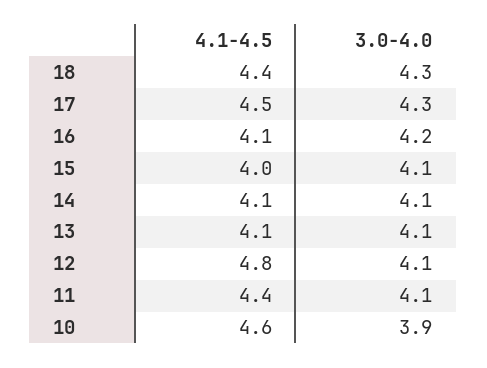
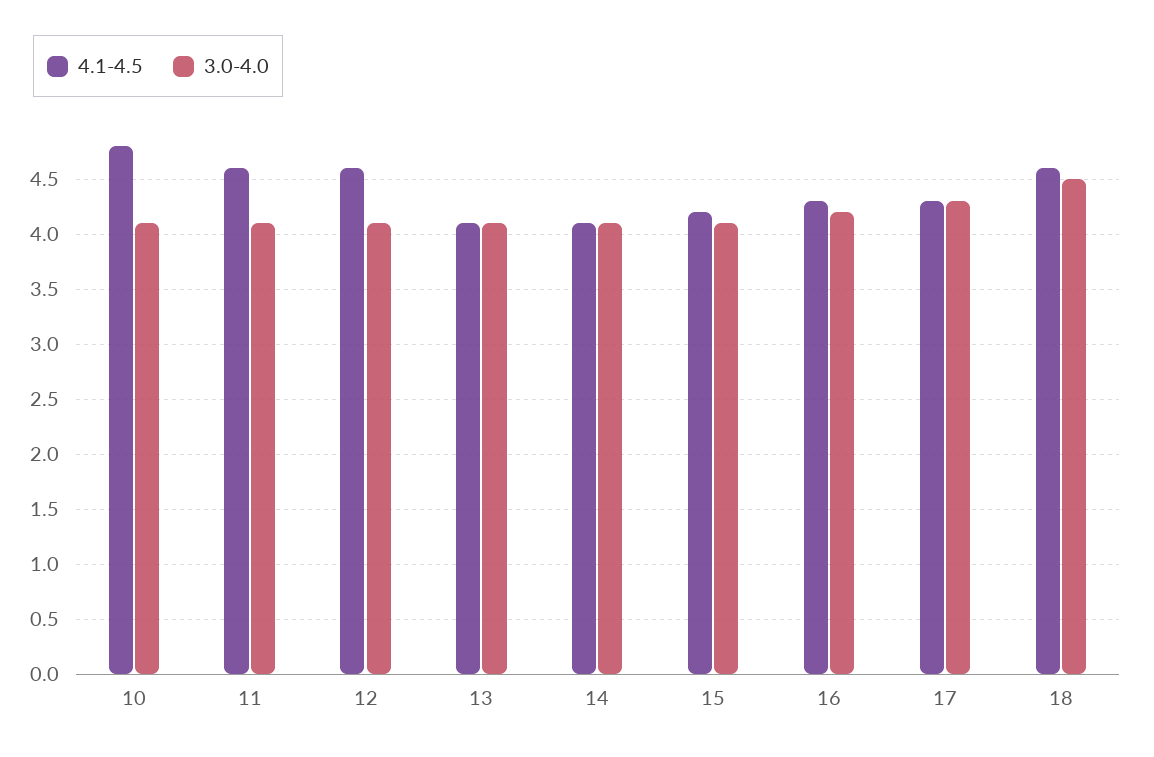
4.1-4.5, 18: 4.4 -> 4.6
3.0-4.0, 18: 4.3 -> 4.5
4.1-4.5, 17: 4.5 -> 4.3
4.1-4.5, 16: 4.1 -> 4.3
4.1-4.5, 15: 4 -> 4.2
4.1-4.5, 12: 4.8 -> 4.6
4.1-4.5, 11: 4.4 -> 4.6
4.1-4.5, 10: 4.6 -> 4.8
3.0-4.0, 10: 3.9 -> 4.1

